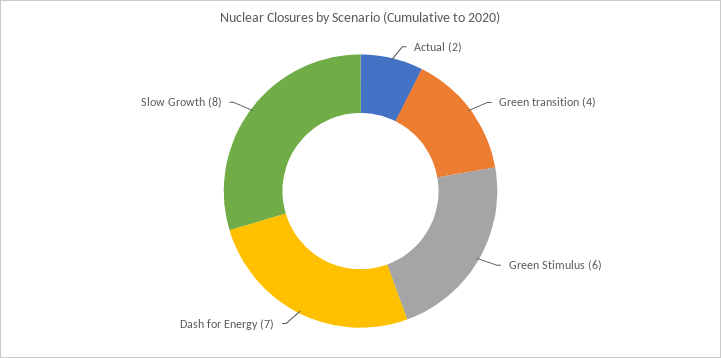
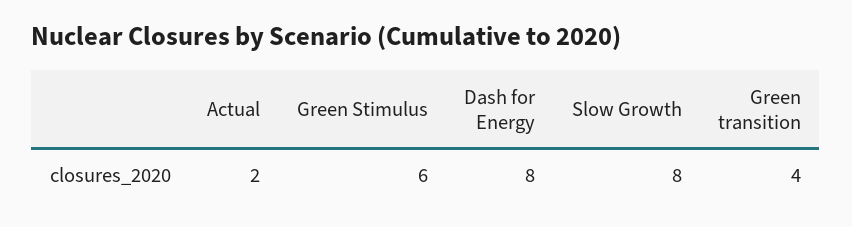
Dash for Energy: 7 -> 8

